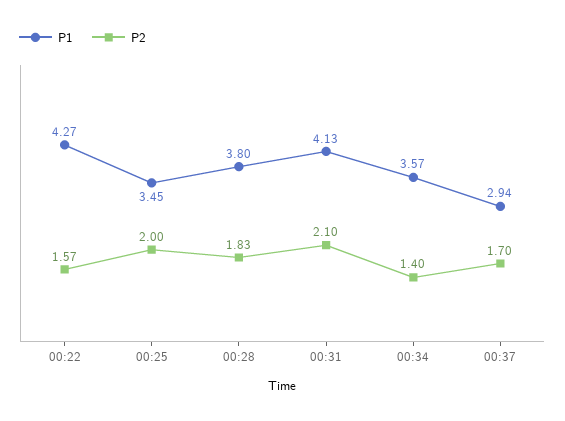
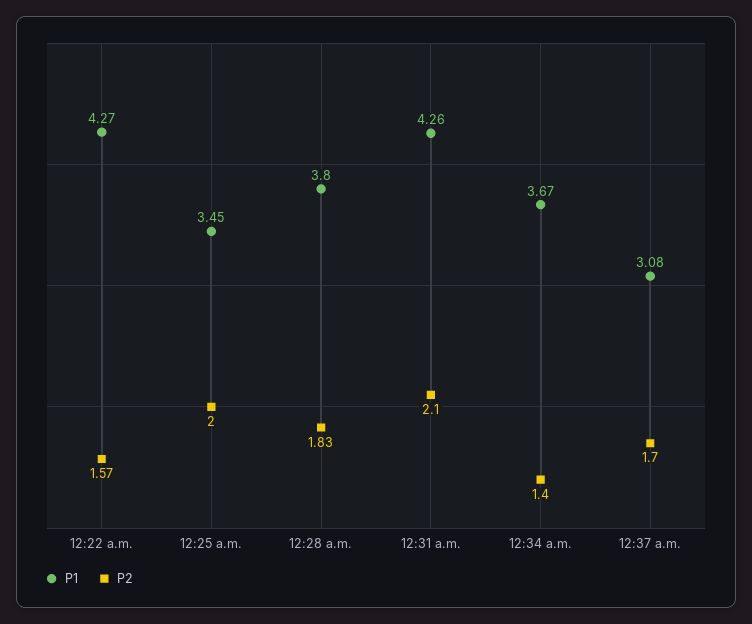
P1, 00:31: 4.13 -> 4.26
P1, 00:34: 3.57 -> 3.67
P1, 00:37: 2.94 -> 3.08

